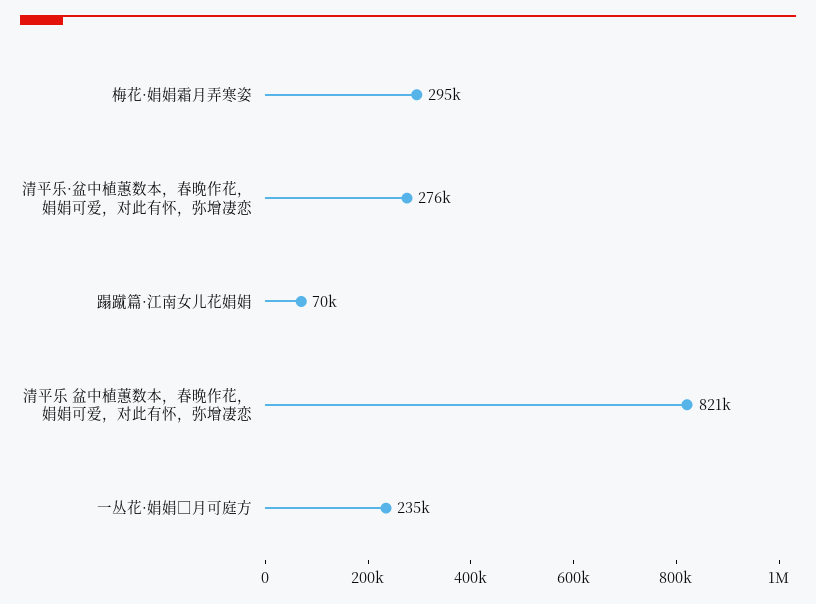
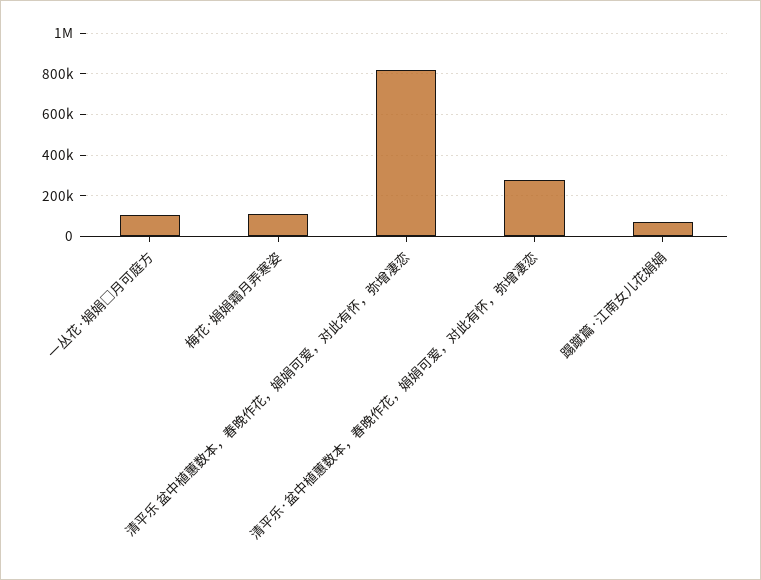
梅花·娟娟霜月弄寒姿: 295000 -> 100000
一丛花·娟娟□月可庭方: 235000 -> 100000

